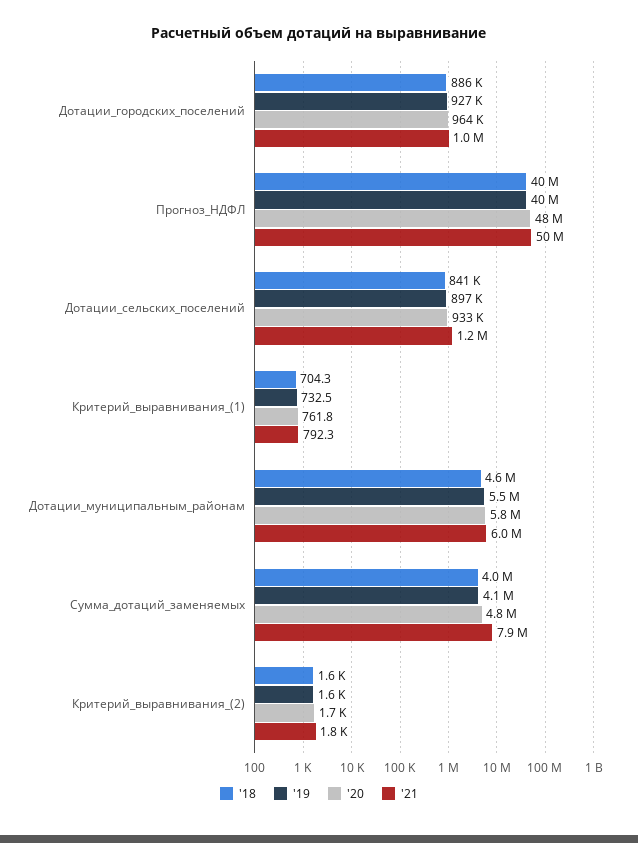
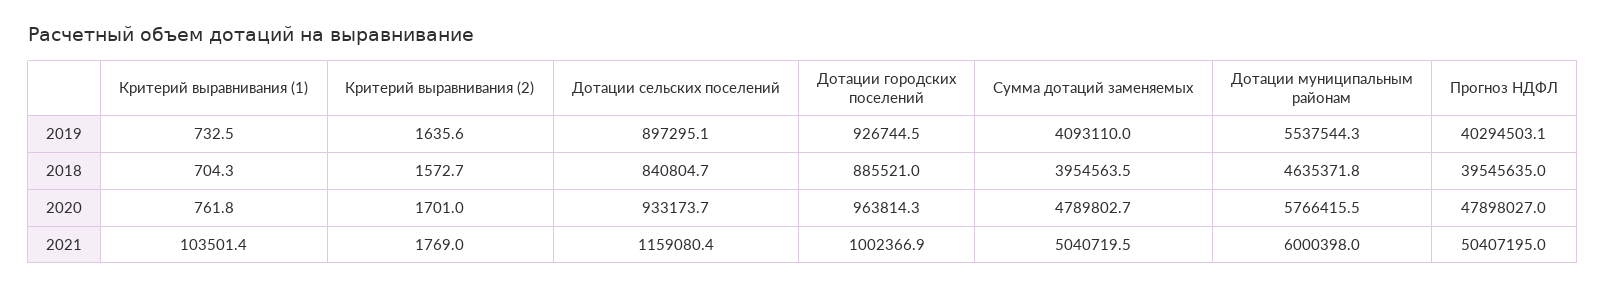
'21, Критерий_выравнивания_(1): 792.3 -> 103501.4
'21, Сумма_дотаций_заменяемых: 7900000 -> 5040719.5

